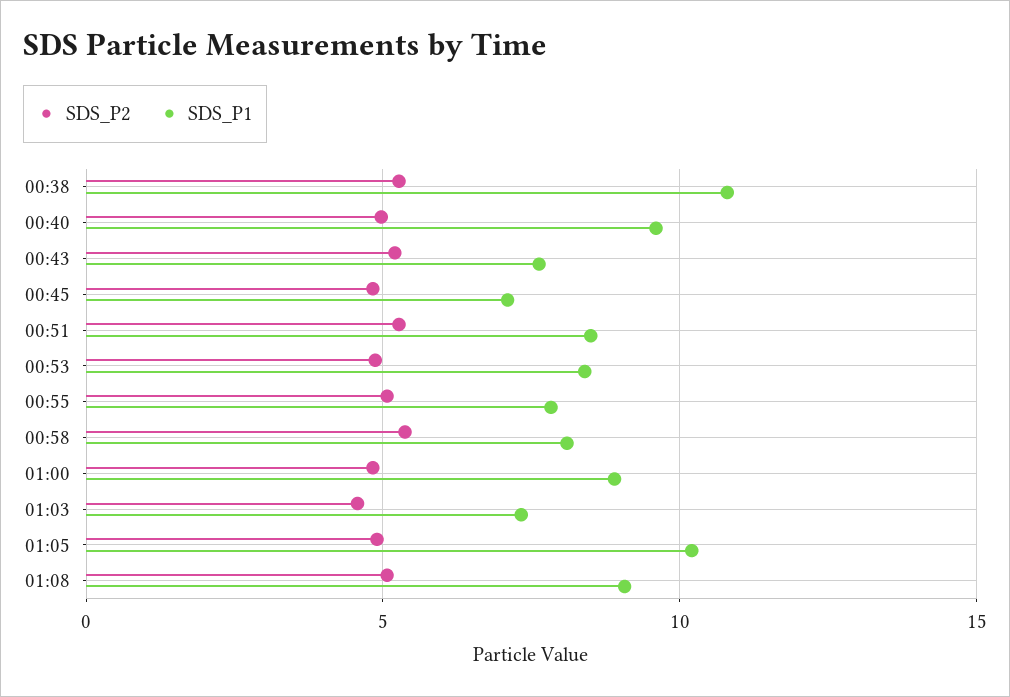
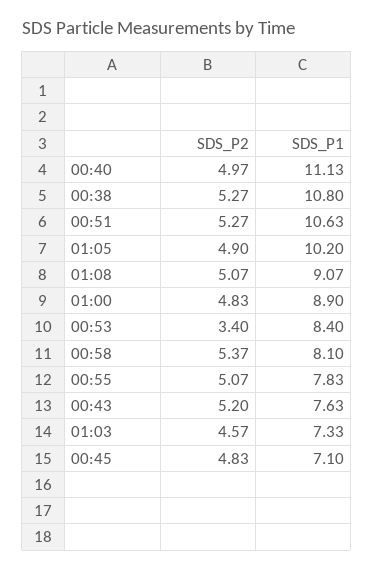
SDS_P1, 00:40: 9.5 -> 11.13
SDS_P1, 00:51: 8.5 -> 10.63
SDS_P2, 00:53: 5 -> 3.4

